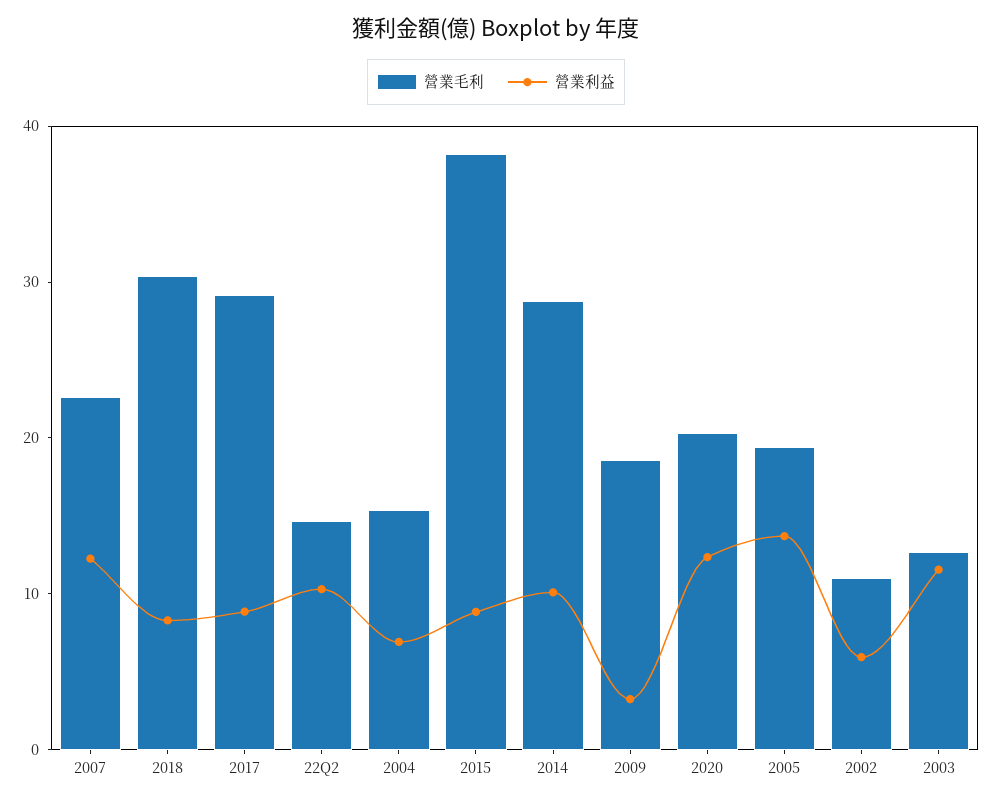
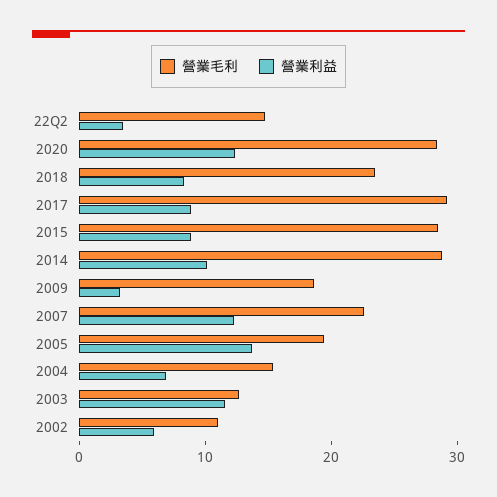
營業毛利, 2018: 30 -> 24
營業利益, 22Q2: 10 -> 4
營業毛利, 2015: 38 -> 28
營業毛利, 2020: 20 -> 28

